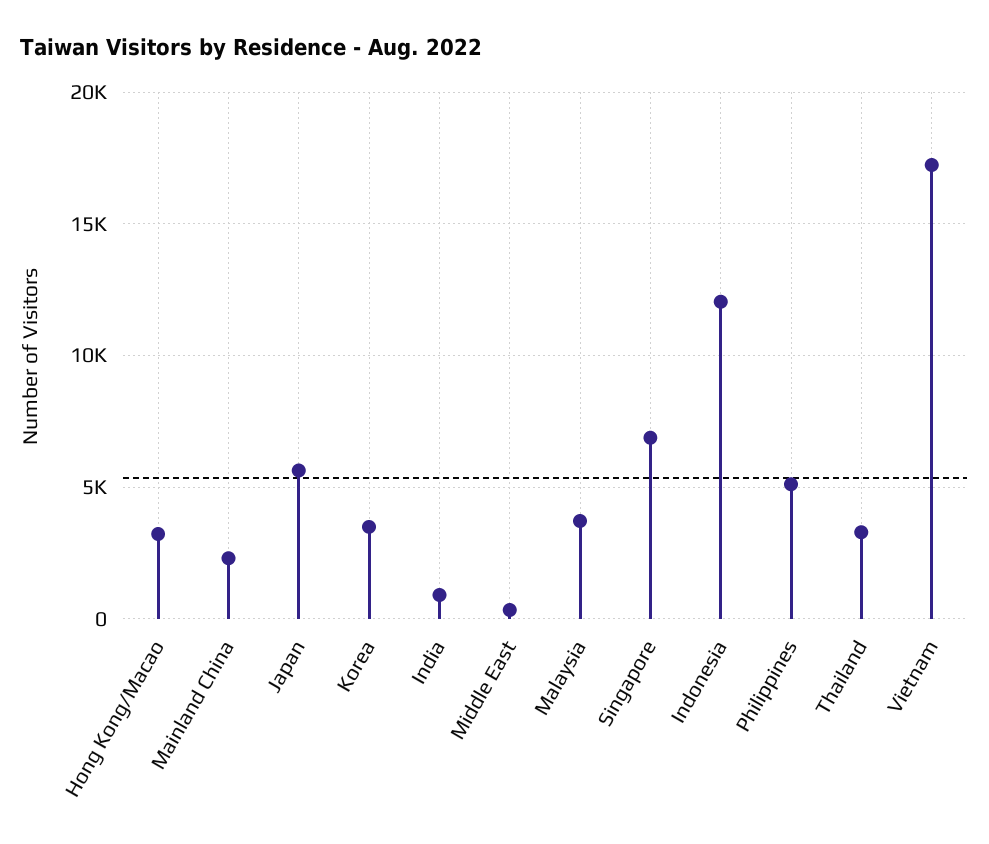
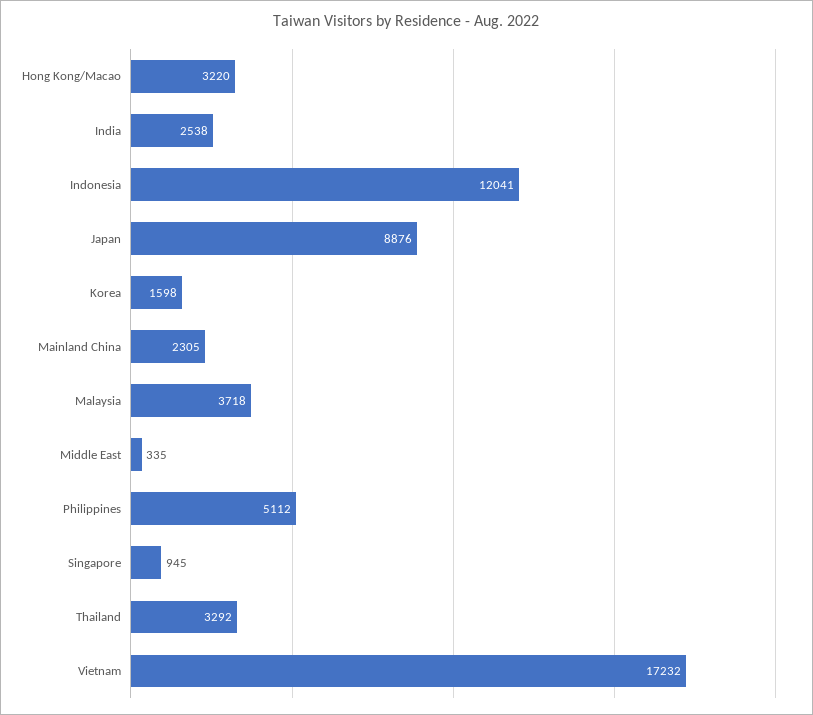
Japan: 5500 -> 8876
Korea: 3500 -> 1598
India: 1000 -> 2538
Singapore: 7000 -> 945

